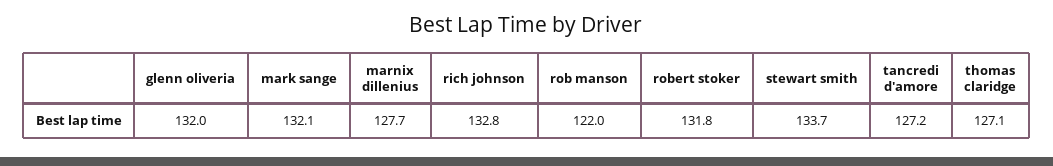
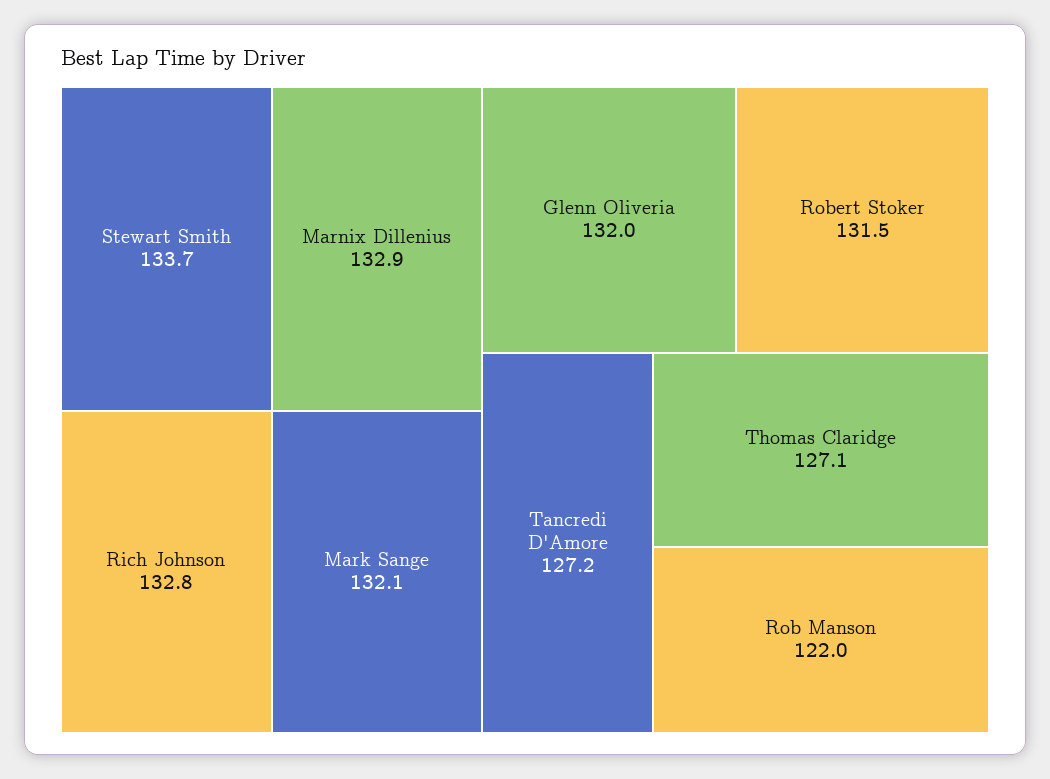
marnix dillenius: 127.7 -> 132.9
robert stoker: 131.8 -> 131.5

